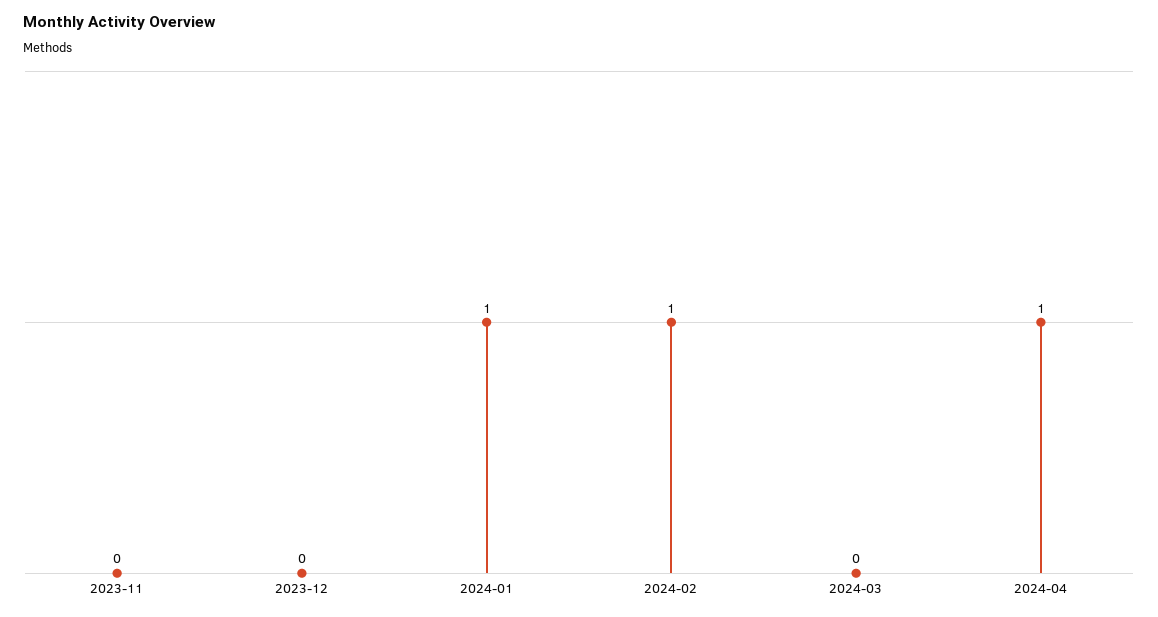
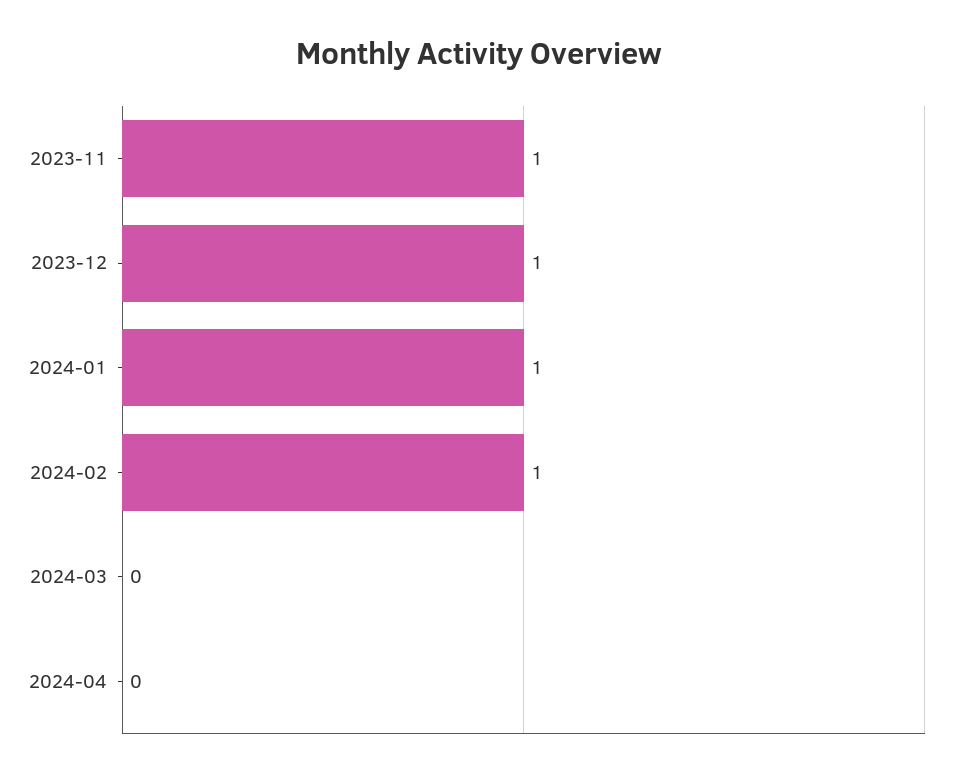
2023-11: 0 -> 1
2023-12: 0 -> 1
2024-04: 1 -> 0

